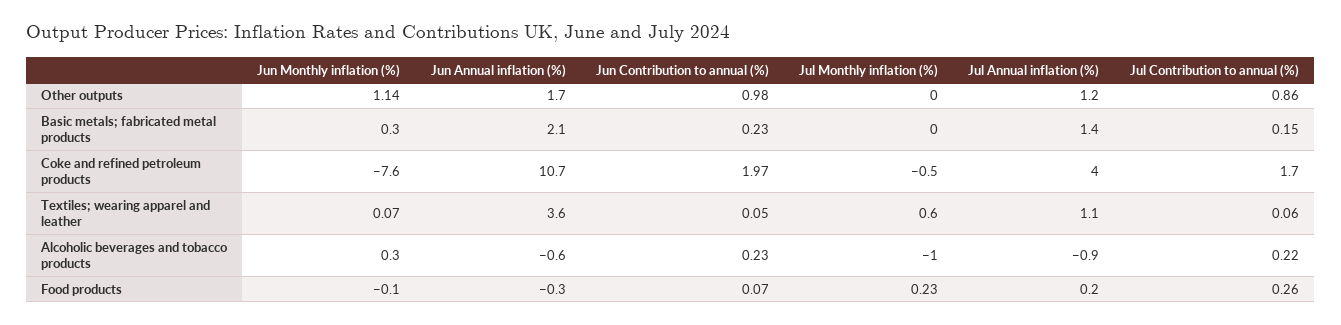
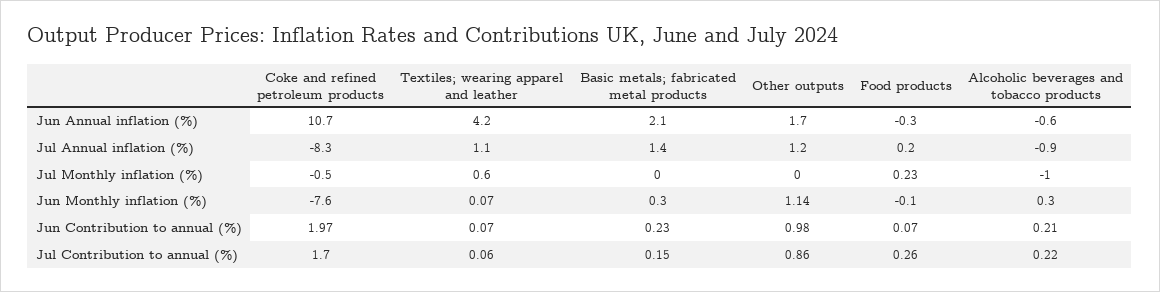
Jul Annual inflation (%), Coke and refined petroleum products: 4 -> -8.3
Jun Annual inflation (%), Textiles; wearing apparel and leather: 3.6 -> 4.2
Jun Contribution to annual (%), Textiles; wearing apparel and leather: 0.05 -> 0.07
Jun Contribution to annual (%), Alcoholic beverages and tobacco products: 0.23 -> 0.21

